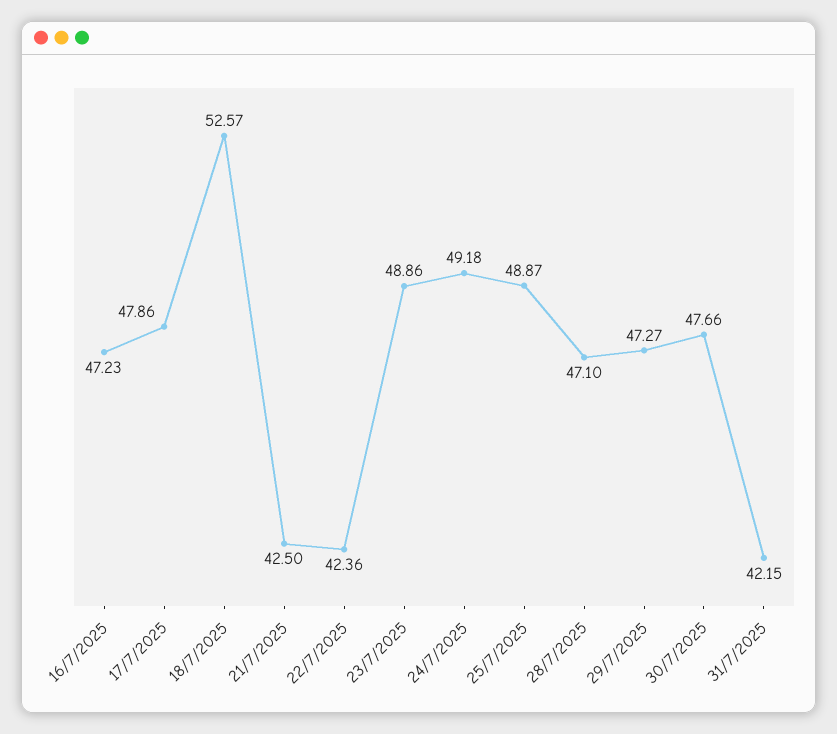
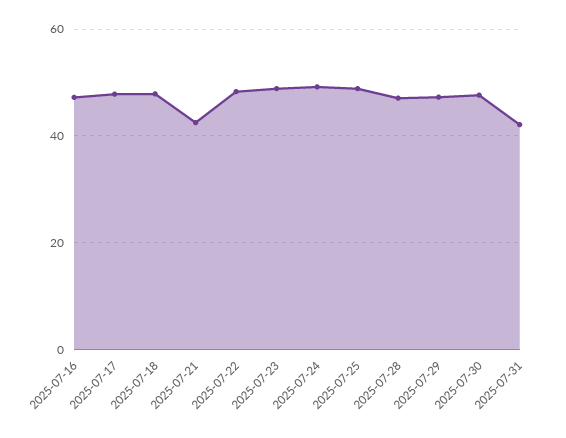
18/7/2025: 52.57 -> 48
22/7/2025: 42.36 -> 48

